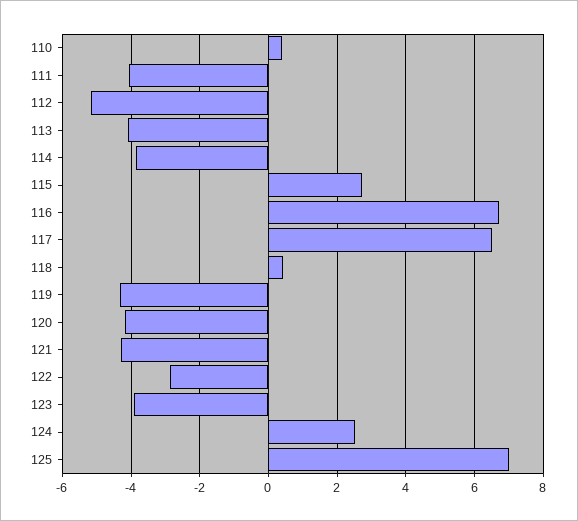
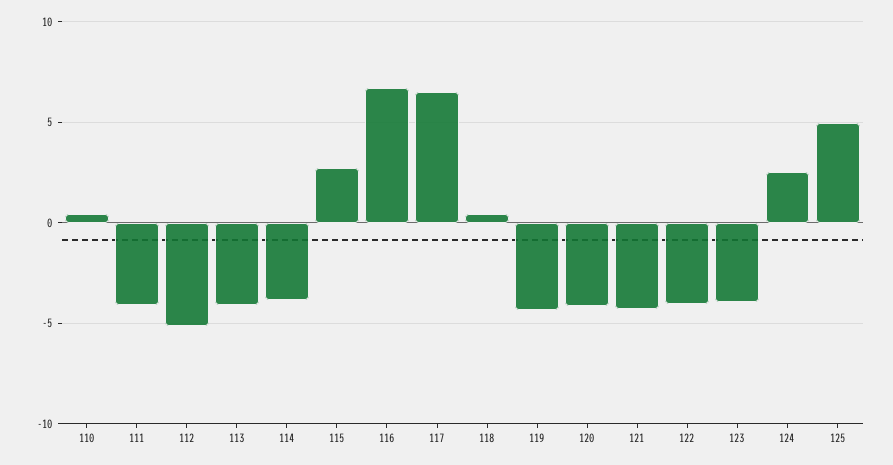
122: -2.8 -> -4
125: 7 -> 5

